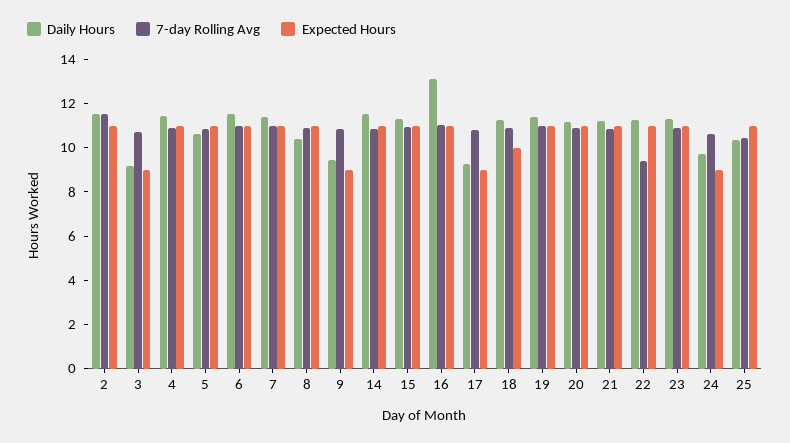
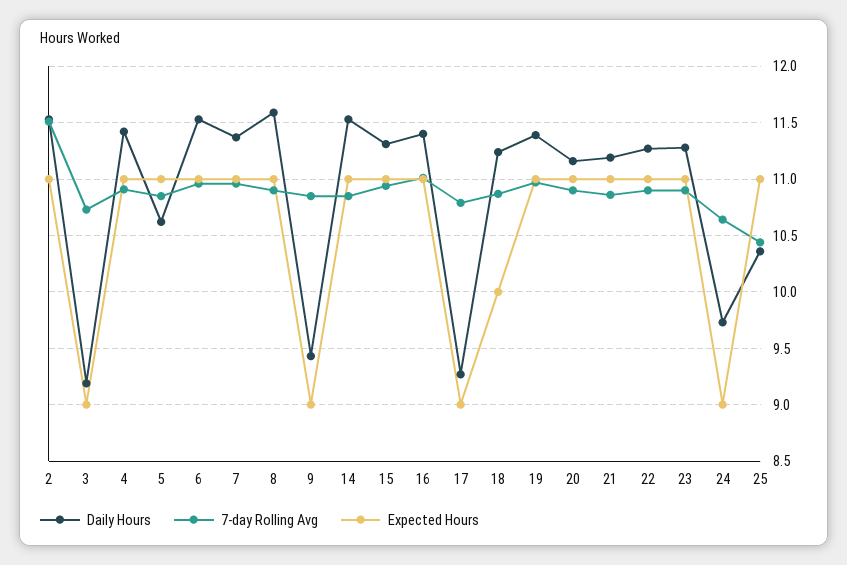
Daily Hours, 8: 10.5 -> 11.6
Daily Hours, 16: 13 -> 11.4
7-day Rolling Avg, 22: 9.5 -> 10.9

